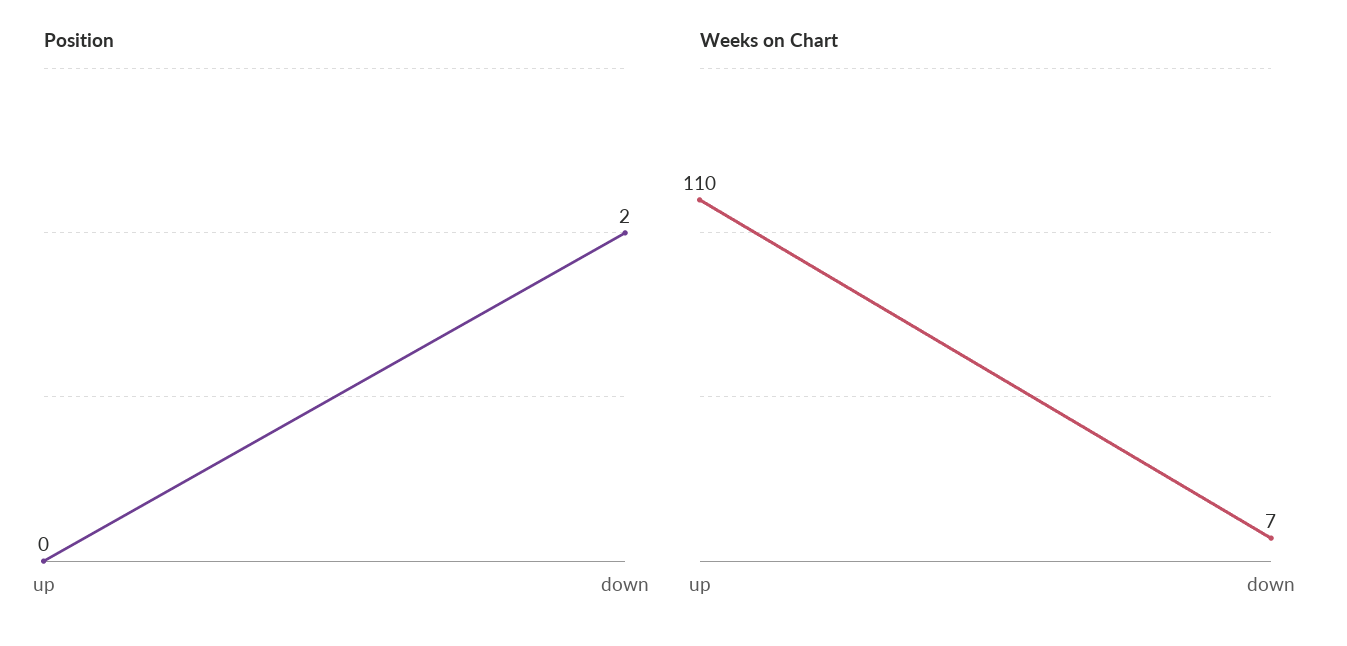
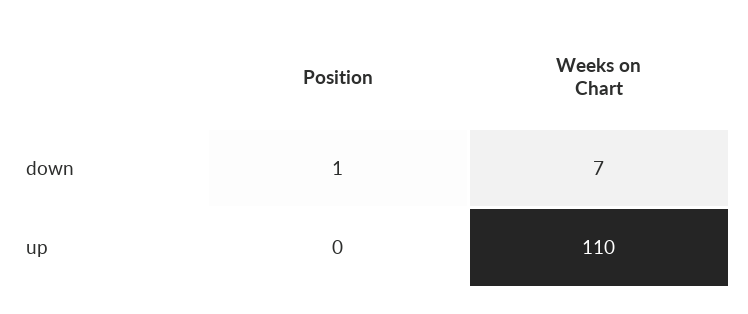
Position, down: 2 -> 1

